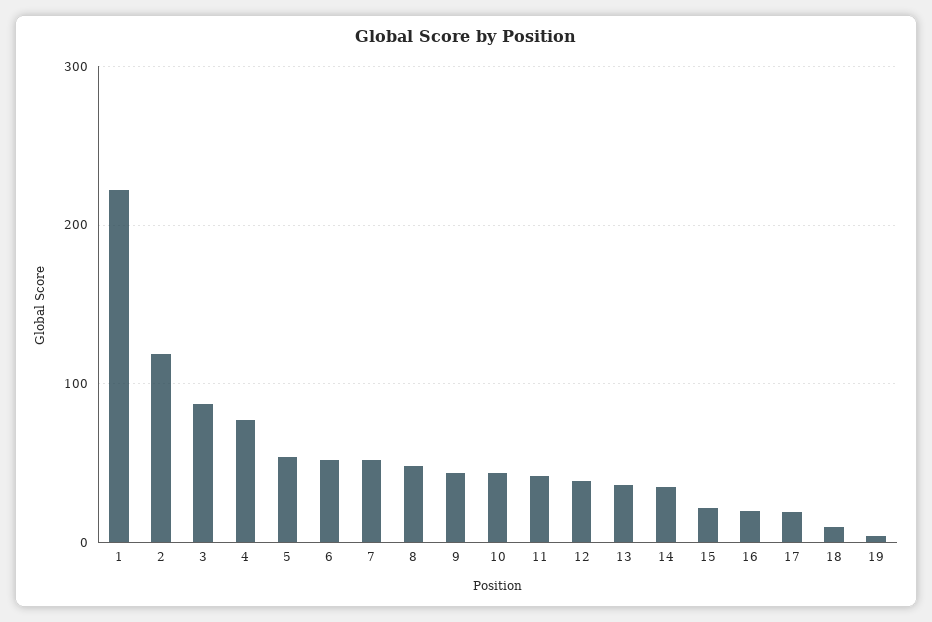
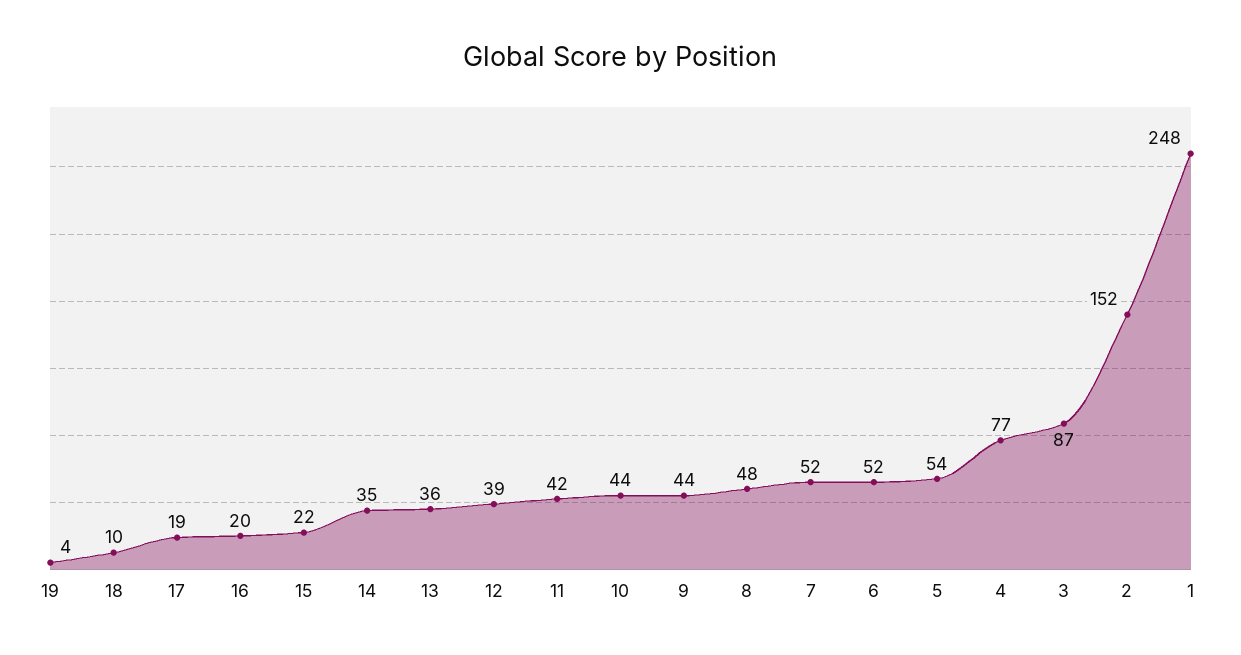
1: 220 -> 248
2: 120 -> 152

